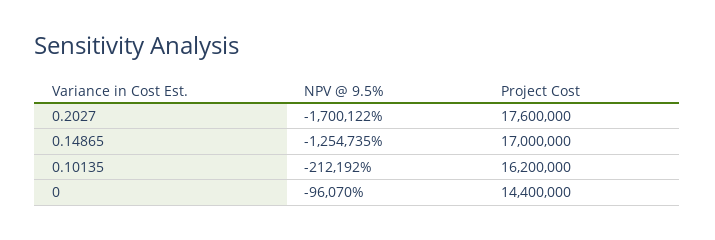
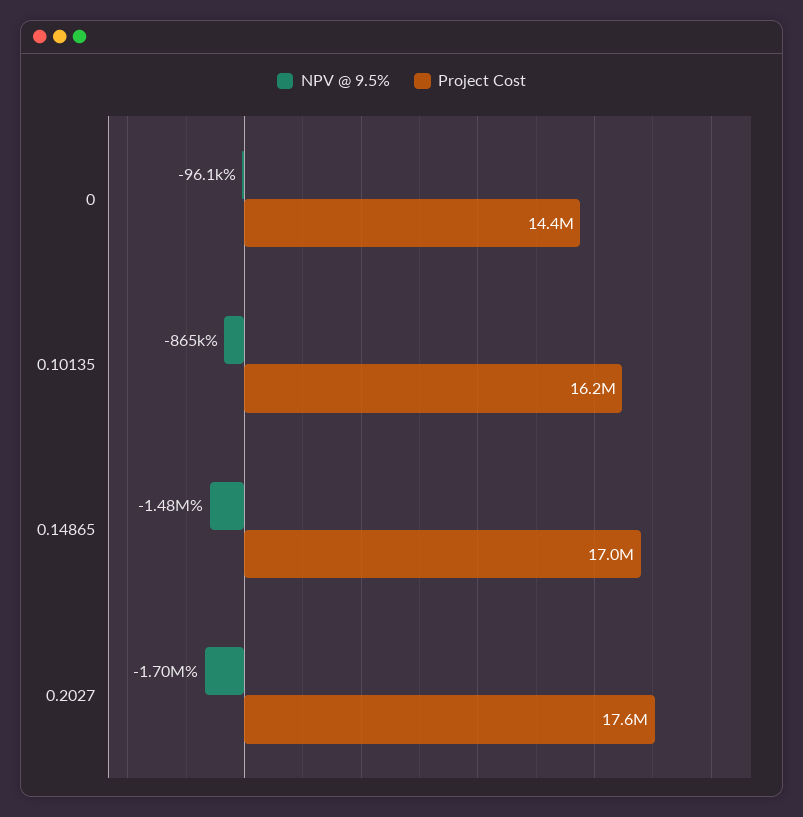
NPV @ 9.5%, 0.14865: -1254735 -> -1480000
NPV @ 9.5%, 0.10135: -212192 -> -865000

